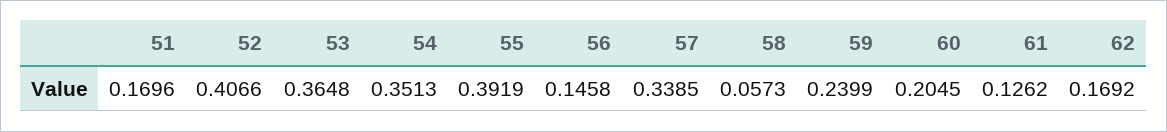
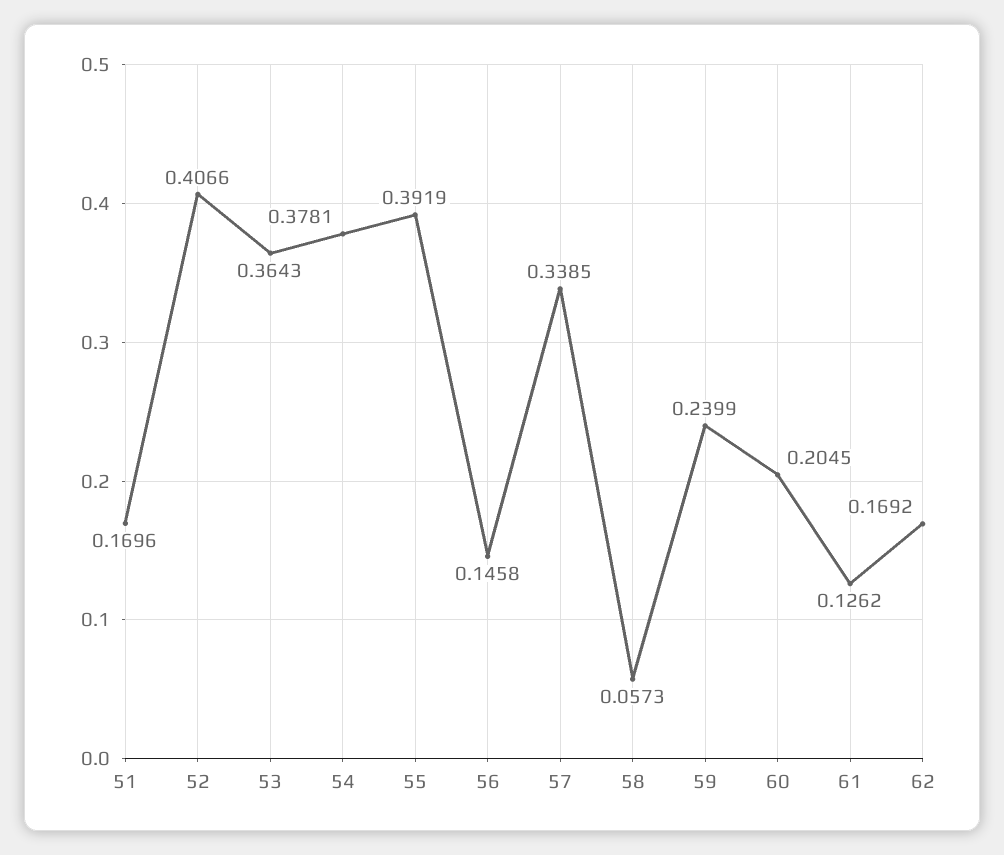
53: 0.3648 -> 0.3643
54: 0.3513 -> 0.3781

